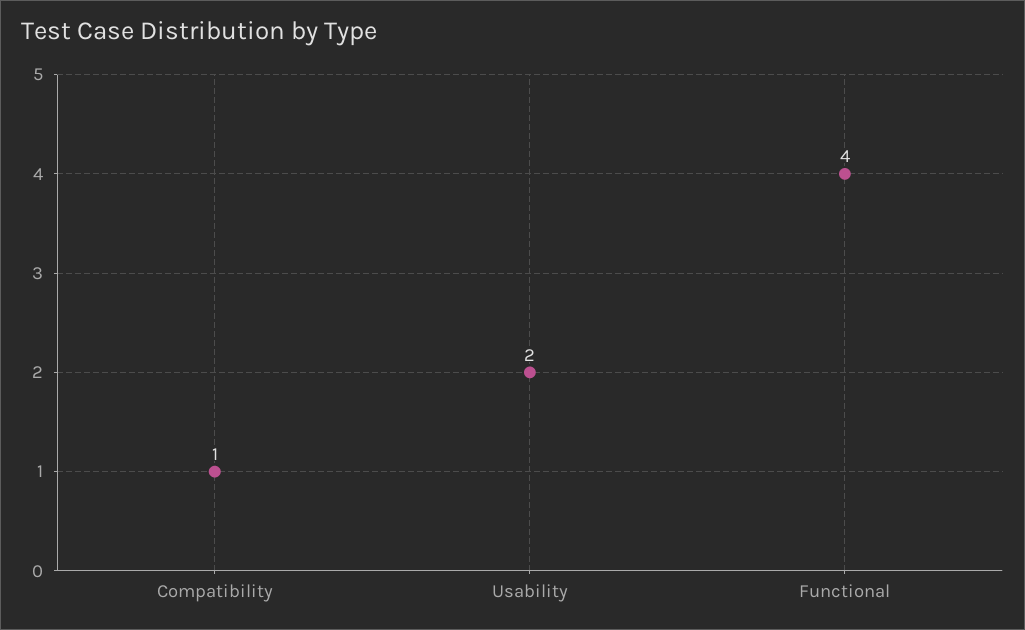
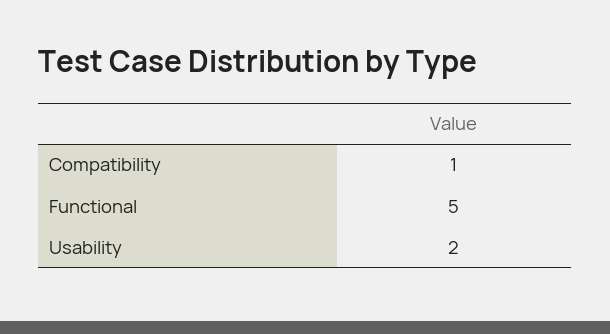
Functional: 4 -> 5

